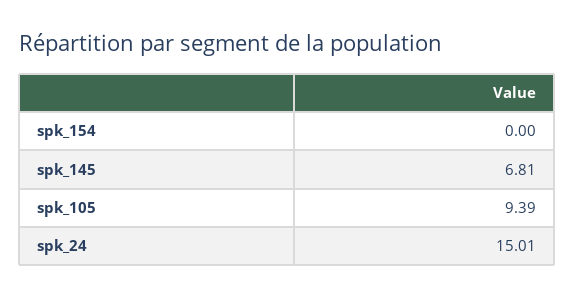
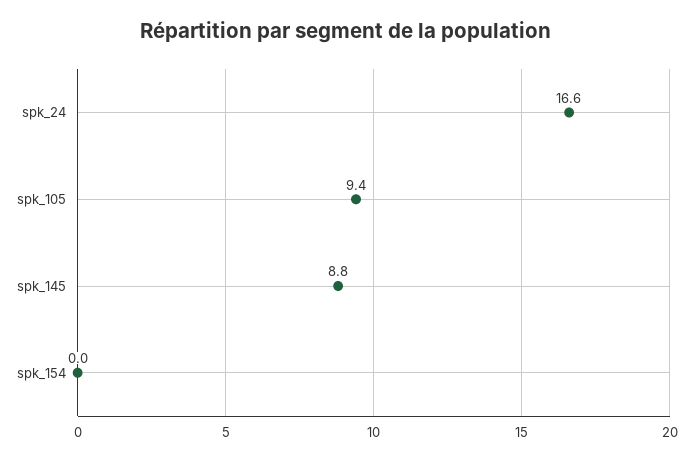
spk_145: 6.81 -> 8.8
spk_24: 15.01 -> 16.6

